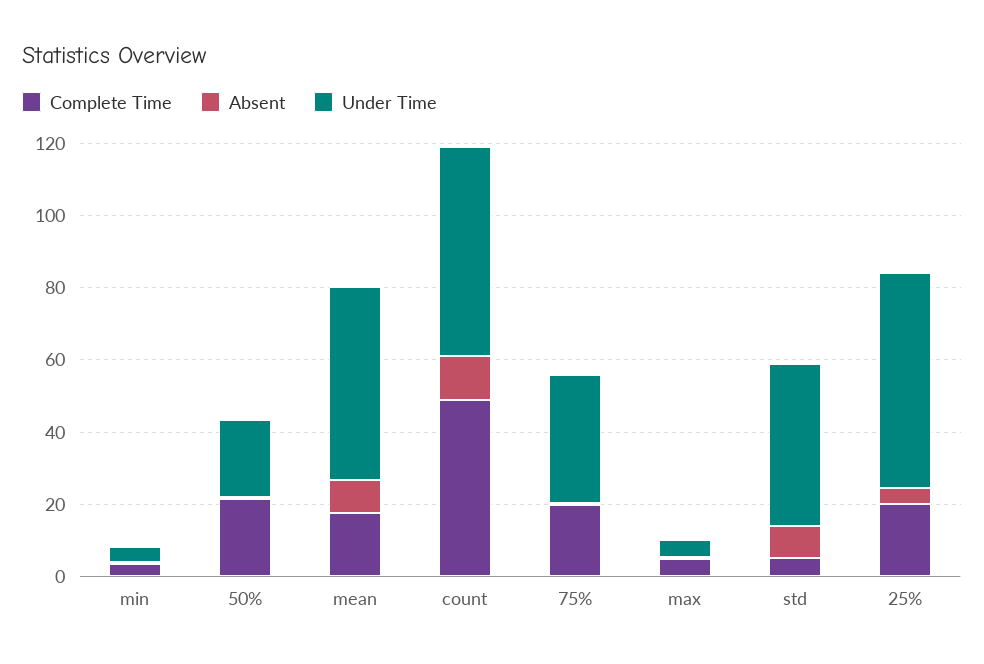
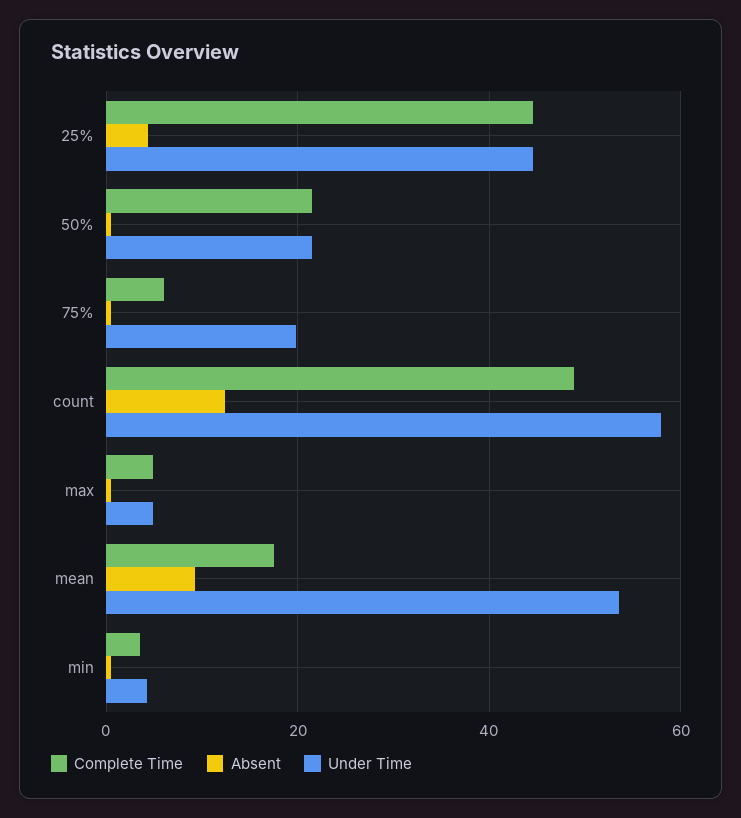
Complete Time, 75%: 20 -> 6
Under Time, 75%: 35 -> 20
Complete Time, std: 5 -> none
Absent, std: 10 -> none
Under Time, std: 45 -> none
Complete Time, 25%: 20 -> 44
Under Time, 25%: 60 -> 44

